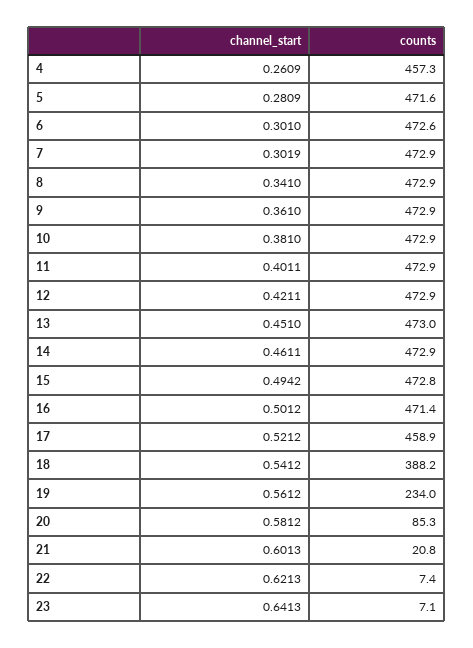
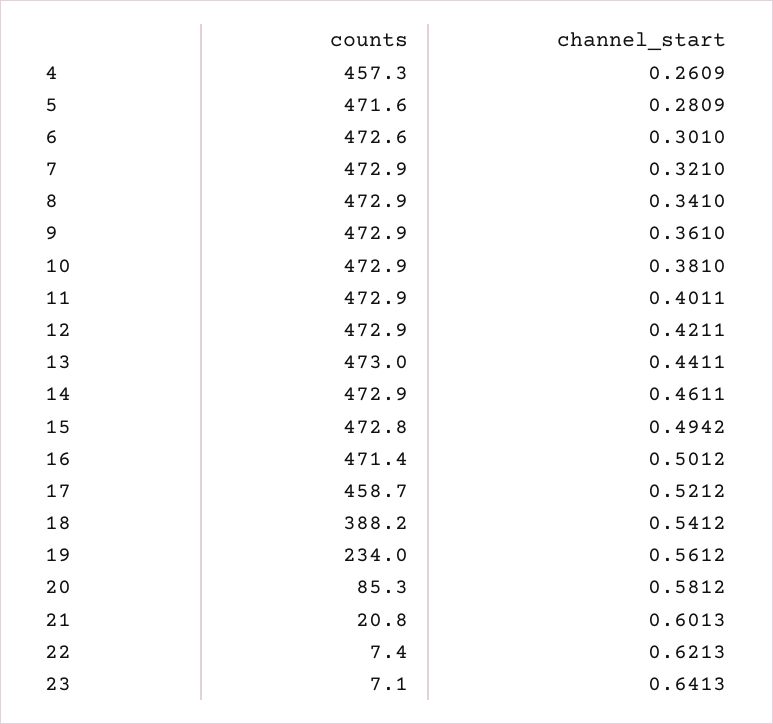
channel_start, 7: 0.3019 -> 0.321
channel_start, 13: 0.451 -> 0.4411
counts, 17: 458.9 -> 458.7

